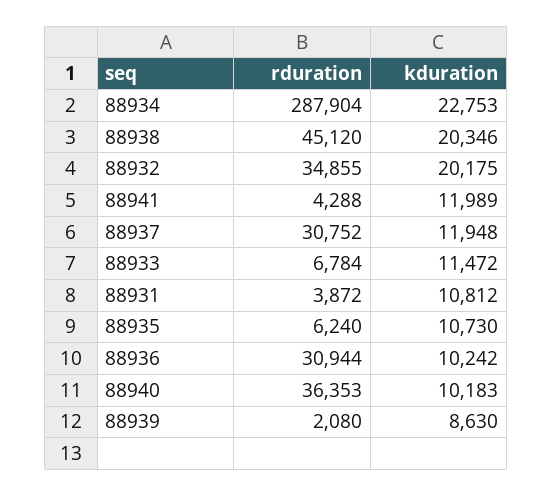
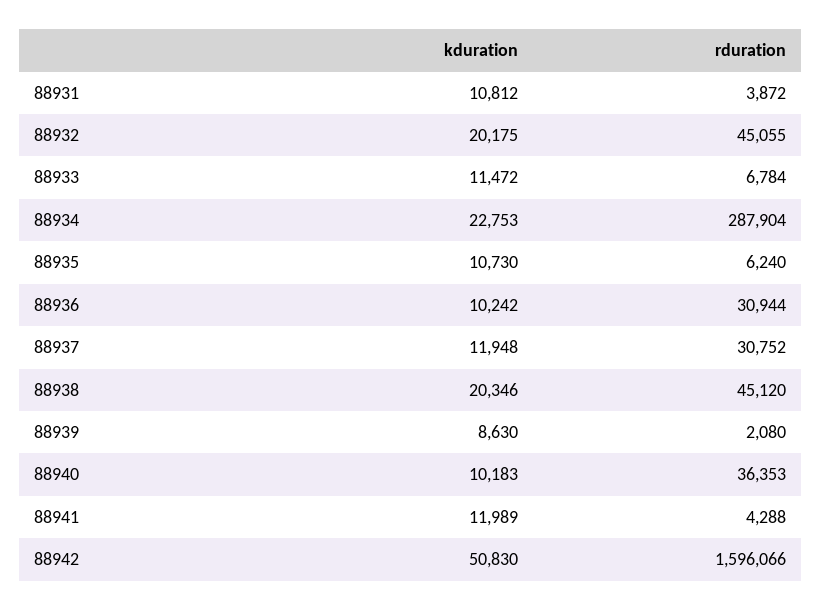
rduration, 88932: 34855 -> 45055
kduration, 88942: none -> 50830
rduration, 88942: none -> 1596066

